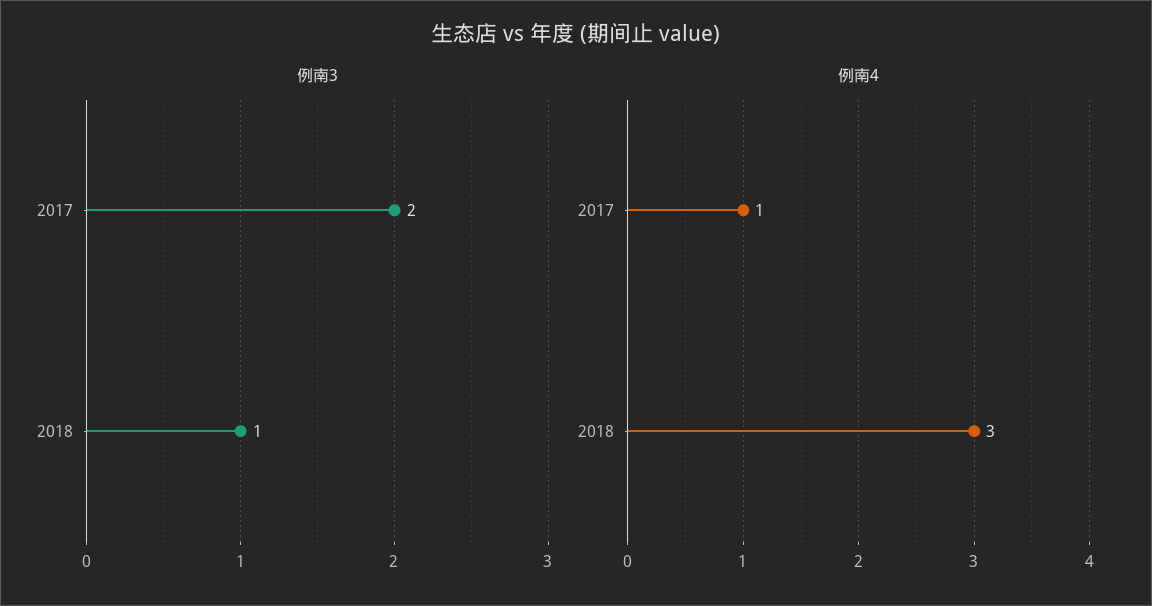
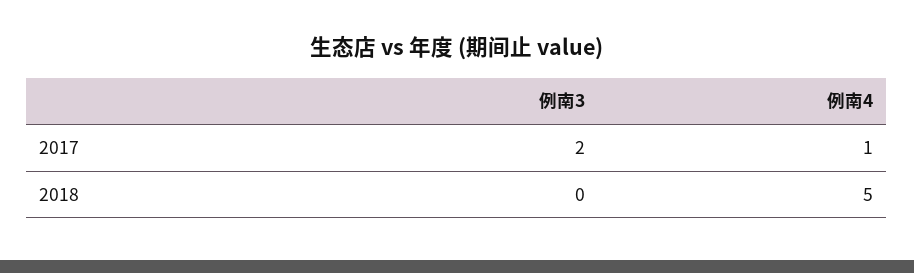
例南3, 2018: 1 -> 0
例南4, 2018: 3 -> 5

